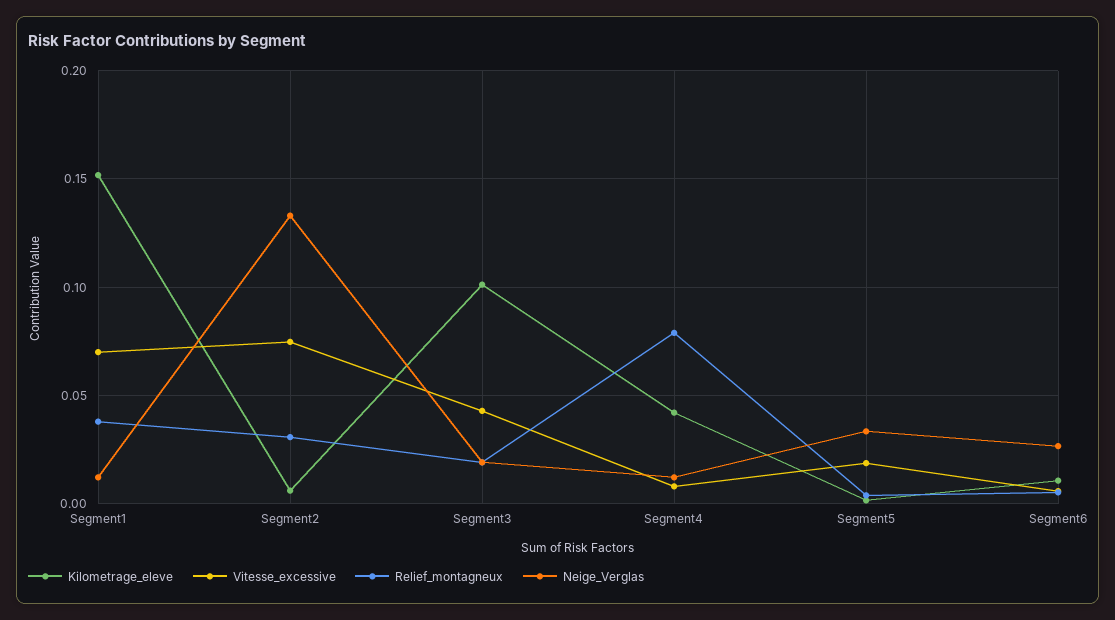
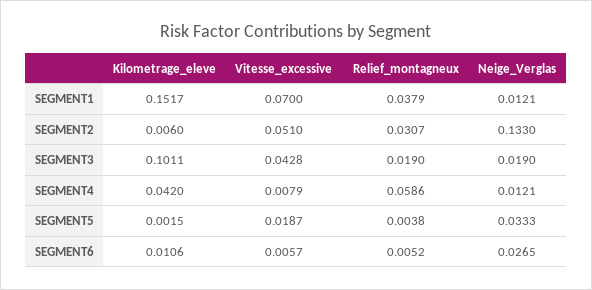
Vitesse_excessive, Segment2: 0.075 -> 0.051
Relief_montagneux, Segment4: 0.08 -> 0.0586

